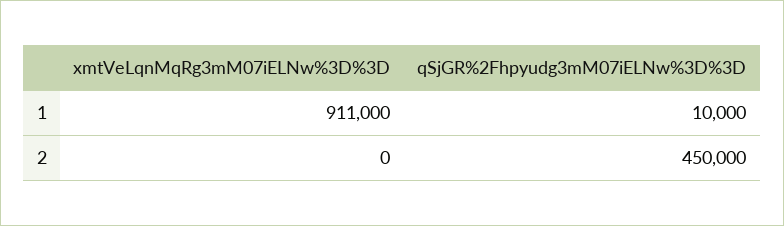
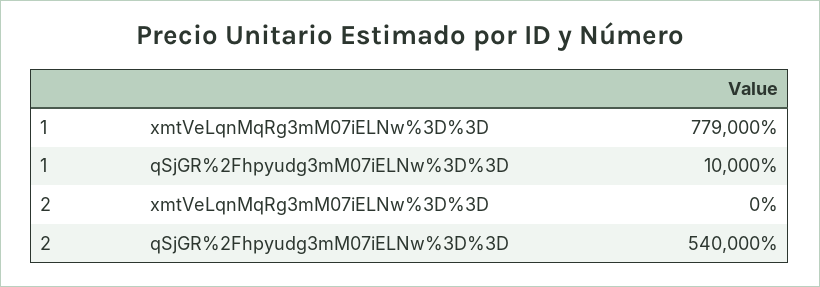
xmtVeLqnMqRg3mM07iELNw%3D%3D, 1: 911000 -> 779000
qSjGR%2Fhpyudg3mM07iELNw%3D%3D, 2: 450000 -> 540000

